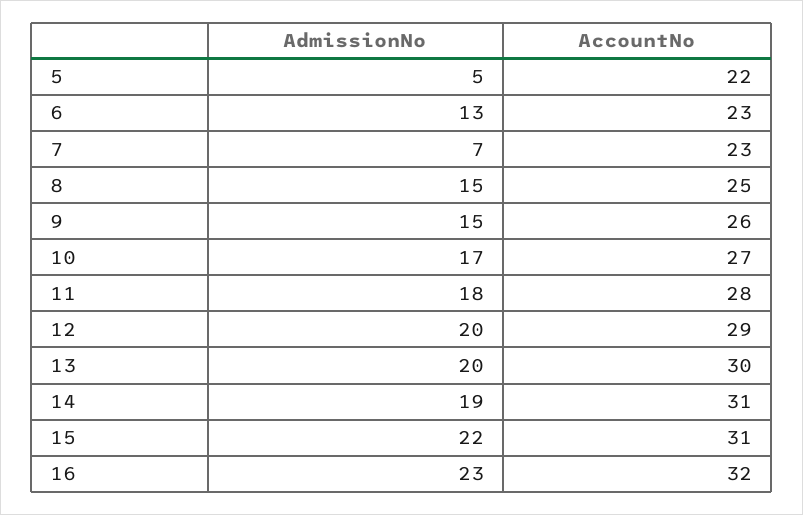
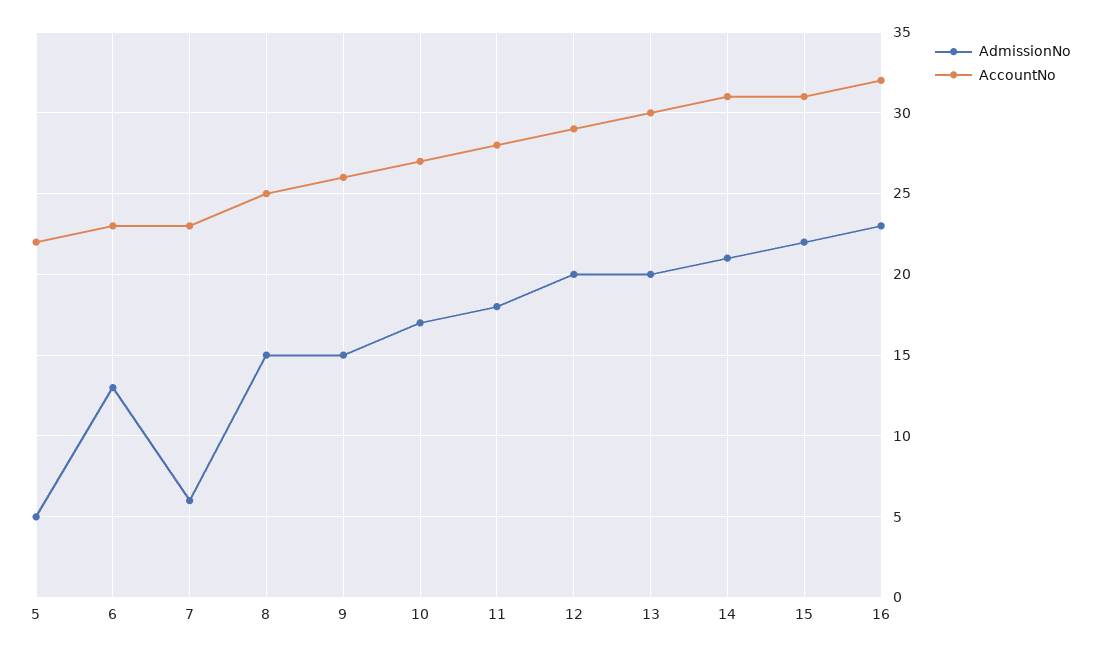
AdmissionNo, 7: 7 -> 6
AdmissionNo, 14: 19 -> 21

